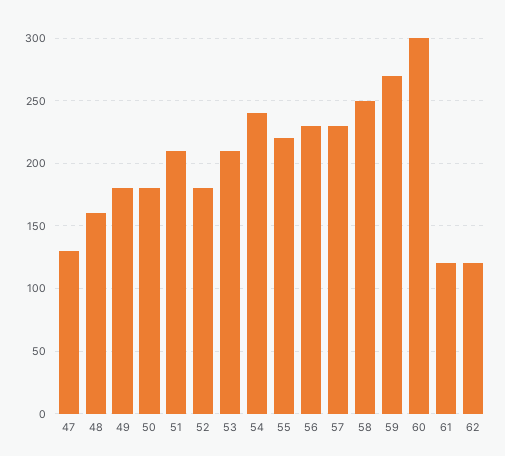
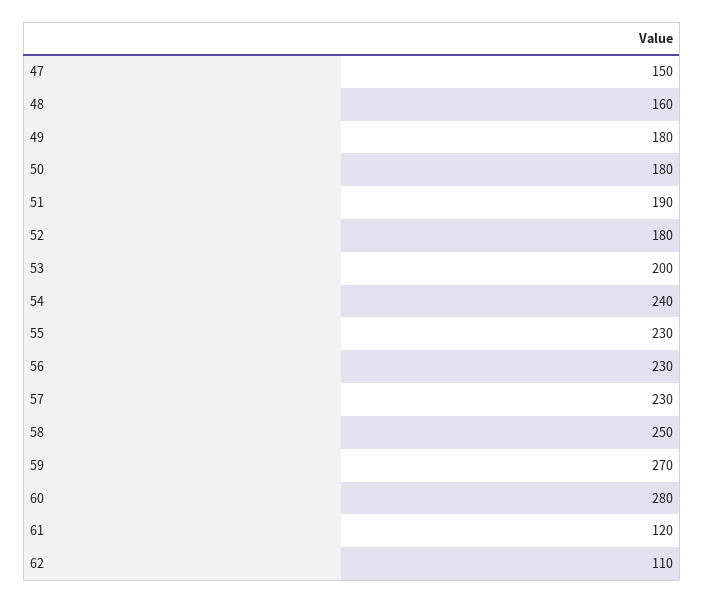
47: 130 -> 150
51: 210 -> 190
53: 210 -> 200
55: 220 -> 230
60: 300 -> 280
62: 120 -> 110

